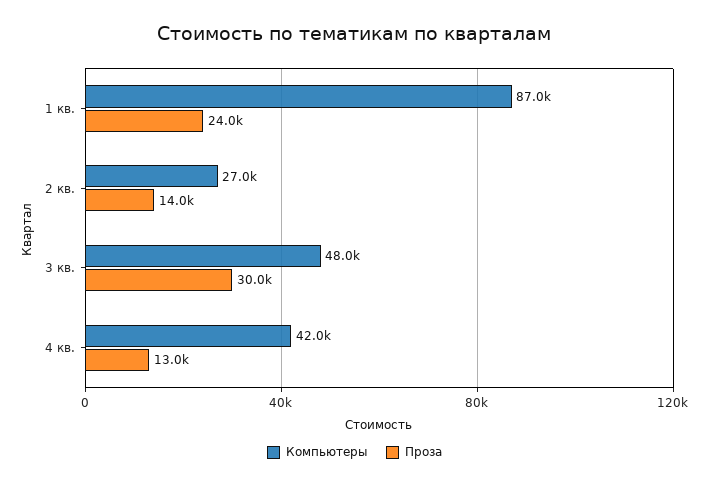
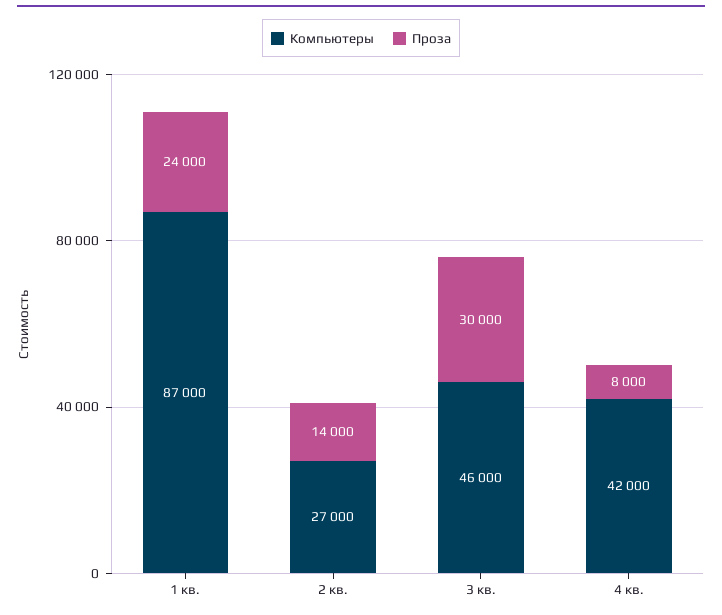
Компьютеры, 3 кв.: 48000 -> 46000
Проза, 4 кв.: 13000 -> 8000

